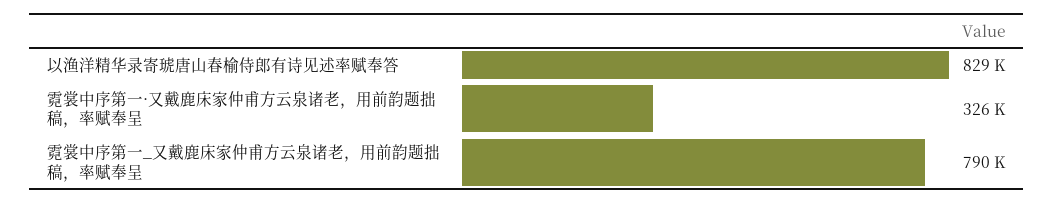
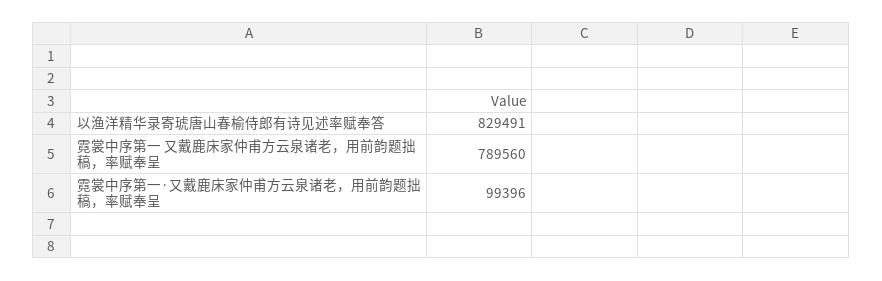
霓裳中序第一·又戴鹿床家仲甫方云泉诸老，用前韵题拙稿，率赋奉呈: 326000 -> 99396

